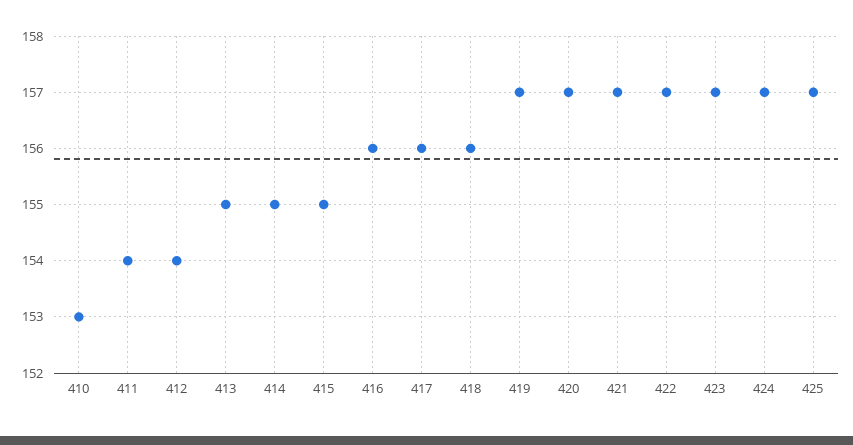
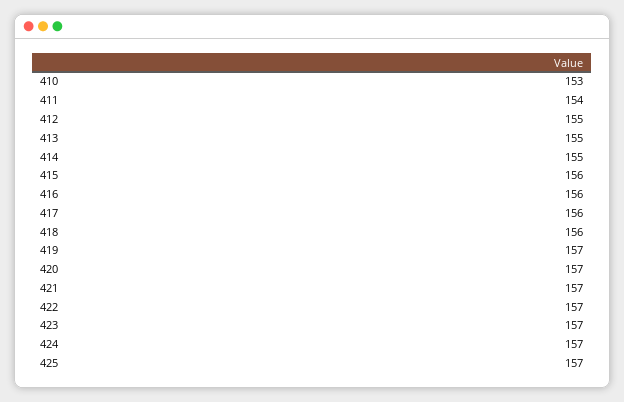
412: 154 -> 155
415: 155 -> 156

